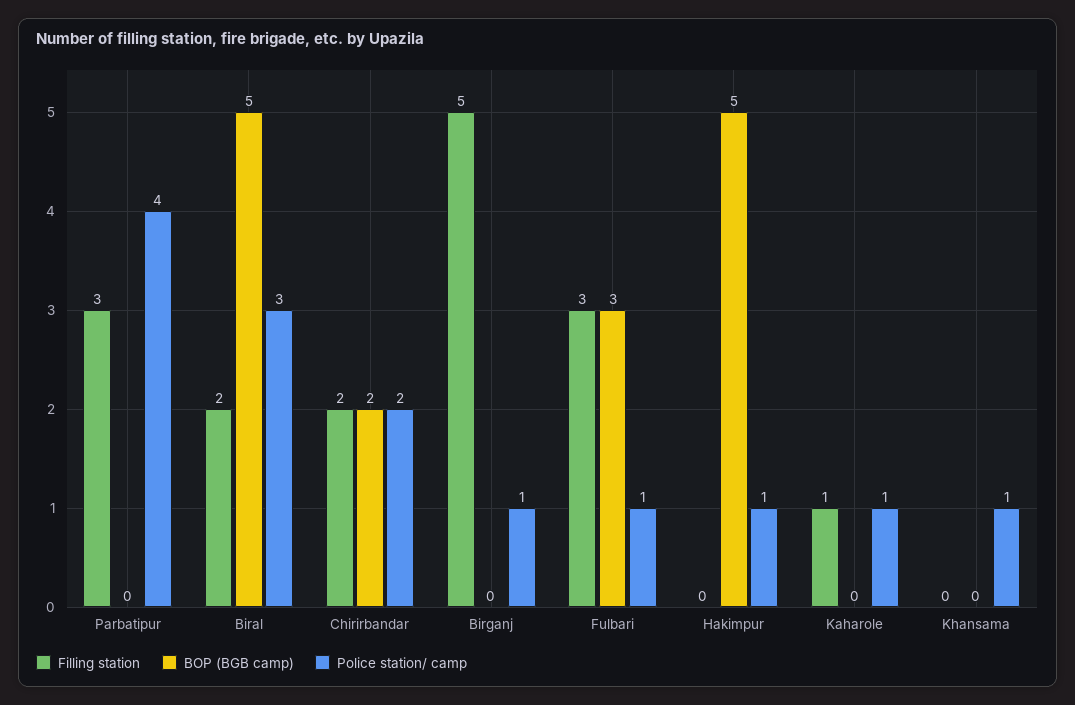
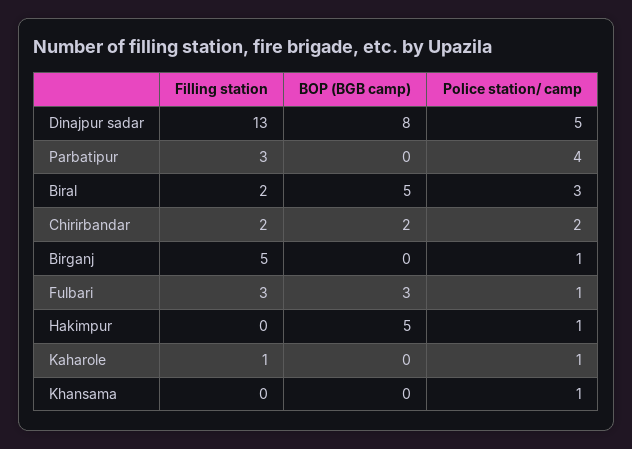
Filling station, Dinajpur sadar: none -> 13
BOP (BGB camp), Dinajpur sadar: none -> 8
Police station/ camp, Dinajpur sadar: none -> 5

